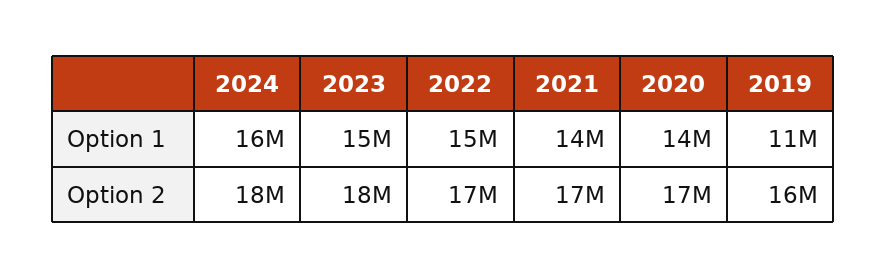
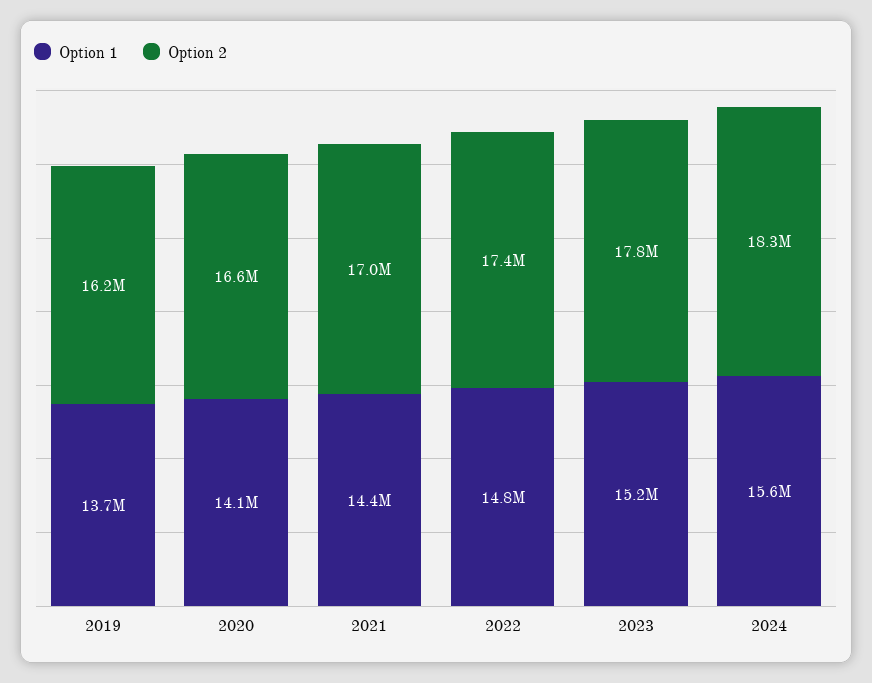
Option 1, 2019: 11000000 -> 13700000

